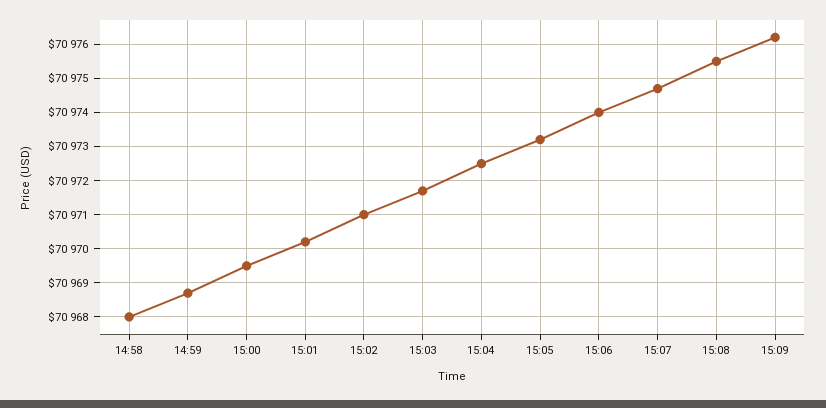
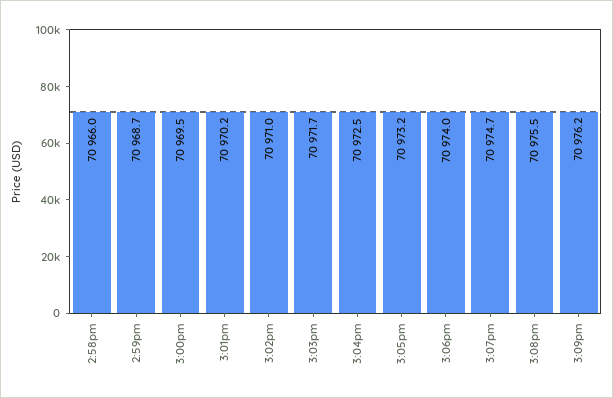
14:58: 70968 -> 70966

